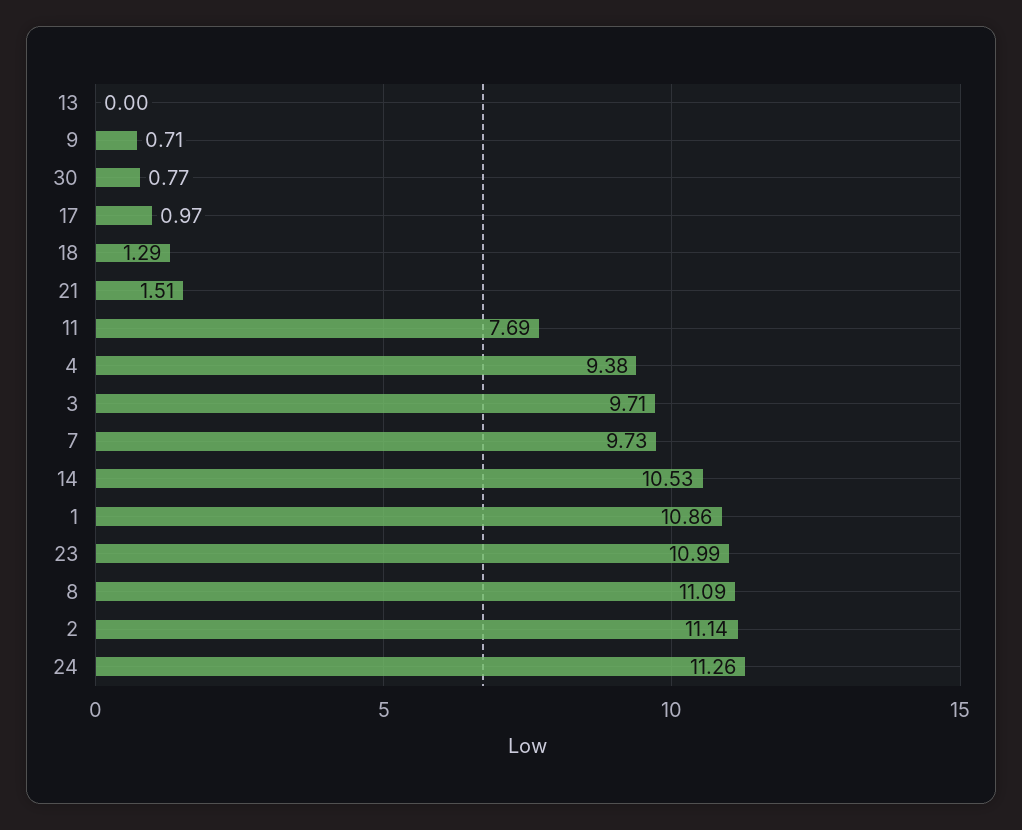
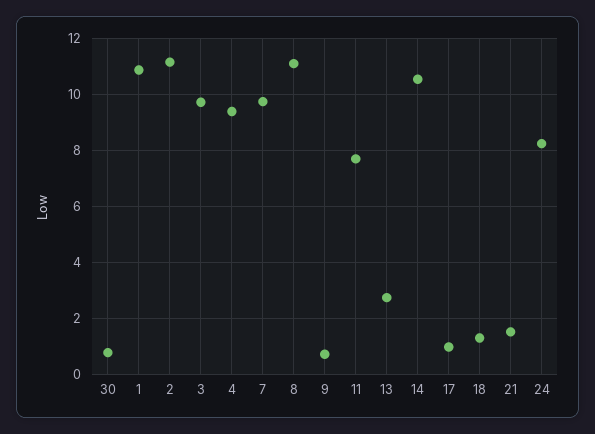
13: 0 -> 2.75
23: 10.99 -> none
24: 11.26 -> 8.25

